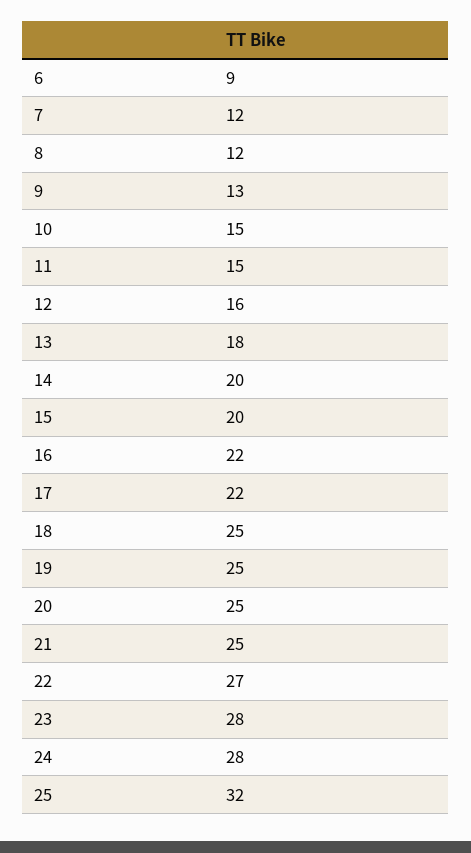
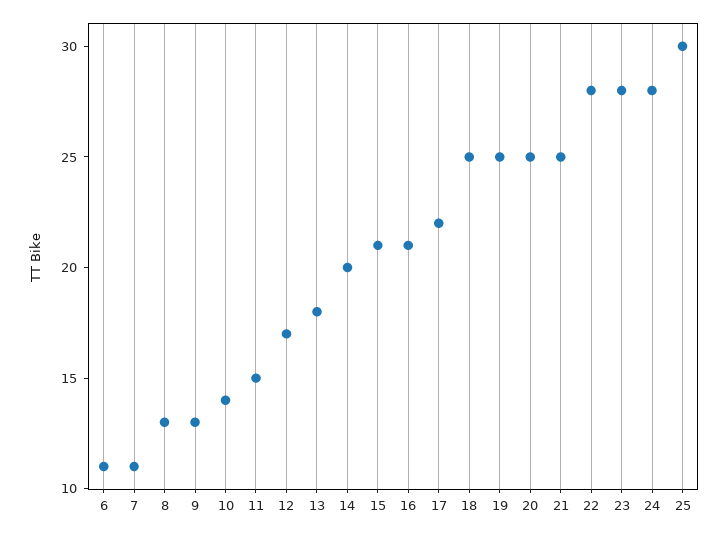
6: 9 -> 11
7: 12 -> 11
8: 12 -> 13
10: 15 -> 14
12: 16 -> 17
15: 20 -> 21
16: 22 -> 21
22: 27 -> 28
25: 32 -> 30

